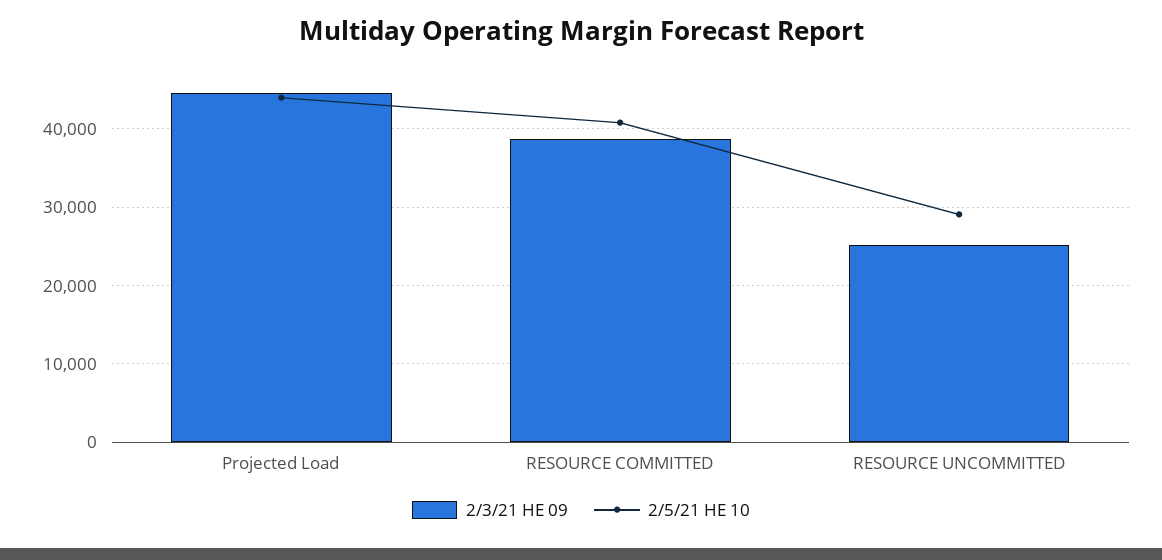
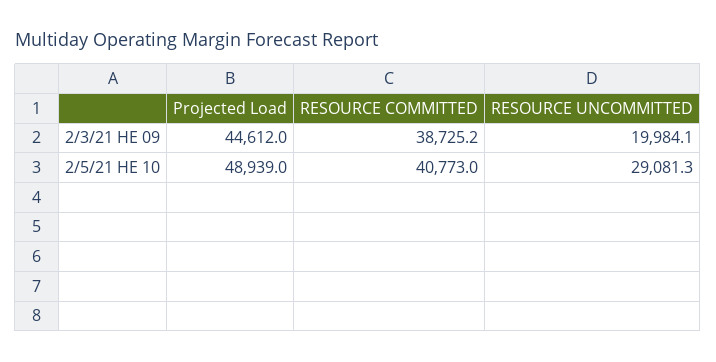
2/5/21 HE 10, Projected Load: 44000 -> 48939
2/3/21 HE 09, RESOURCE UNCOMMITTED: 25000 -> 19984.1

